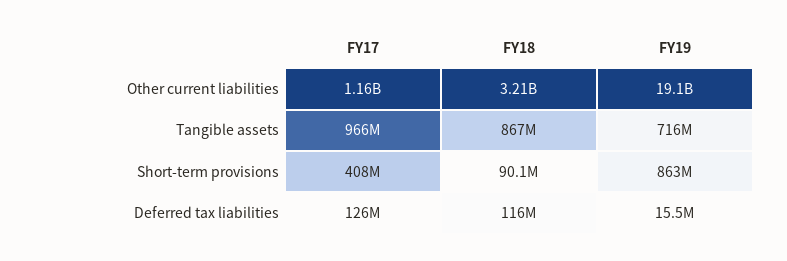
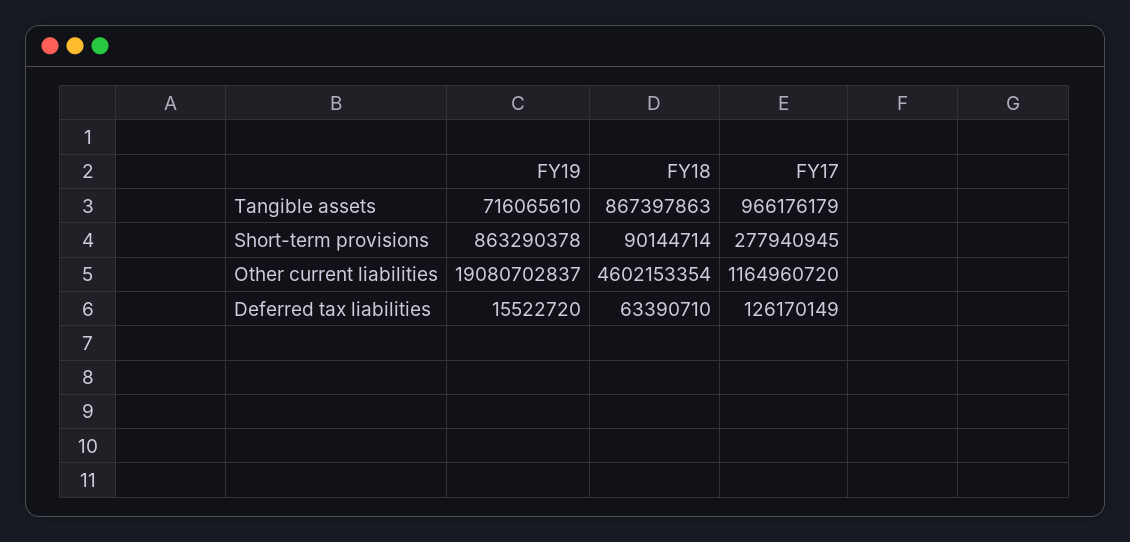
FY18, Other current liabilities: 3210000000 -> 4602153354
FY17, Short-term provisions: 408000000 -> 277940945
FY18, Deferred tax liabilities: 116000000 -> 63390710

